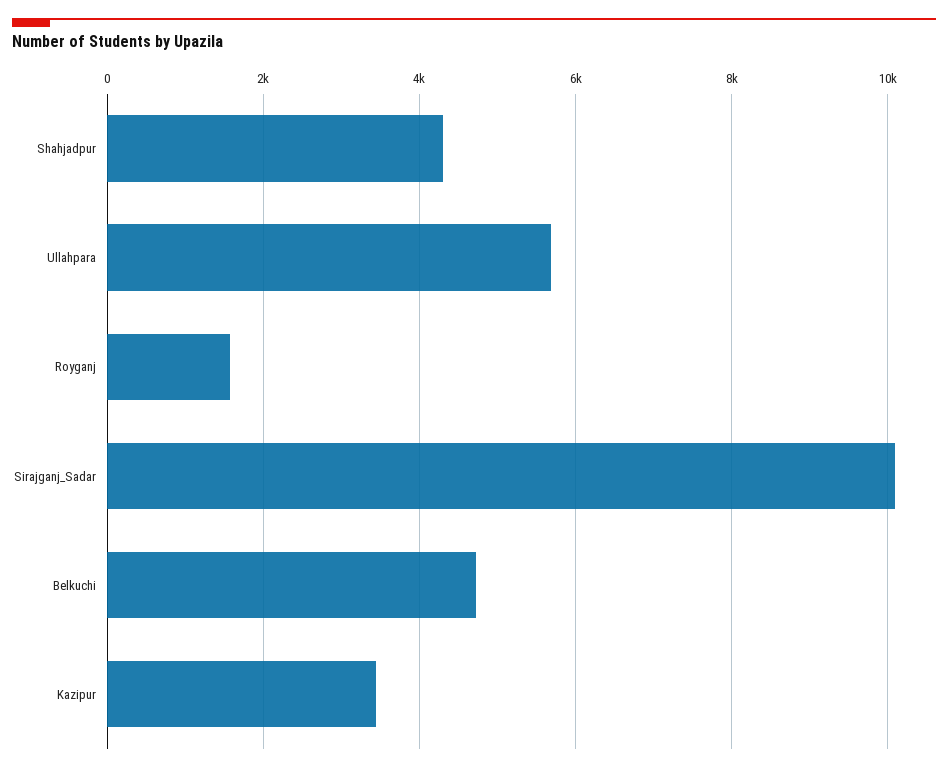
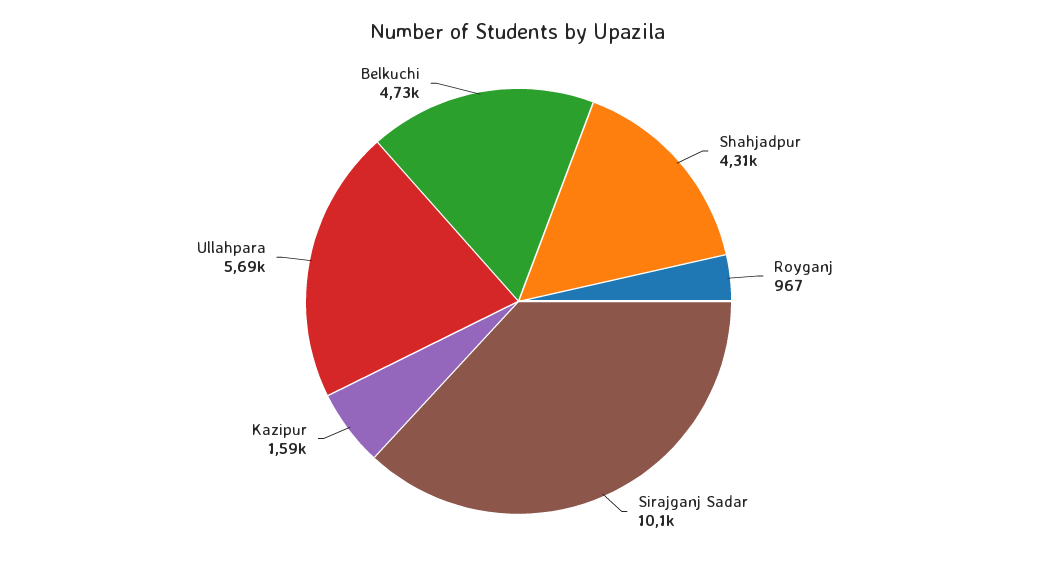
Royganj: 1600 -> 967
Kazipur: 3400 -> 1590

